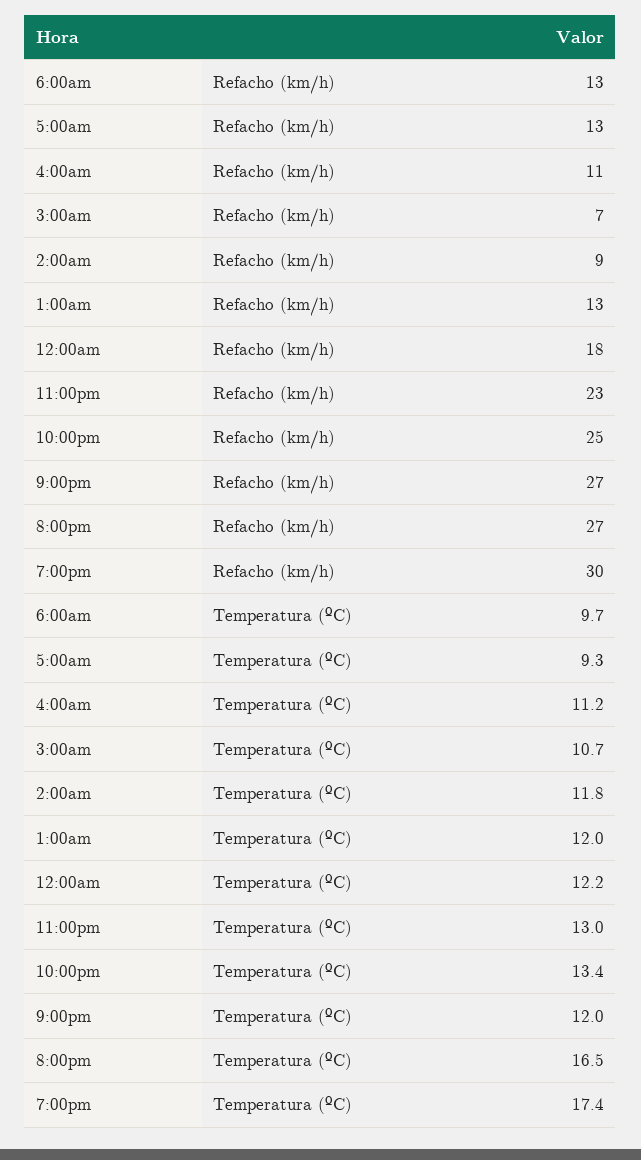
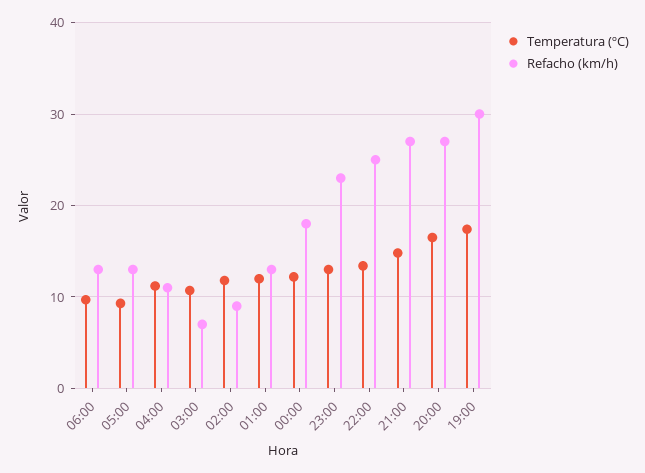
Temperatura (ºC), 9:00pm: 12 -> 15

